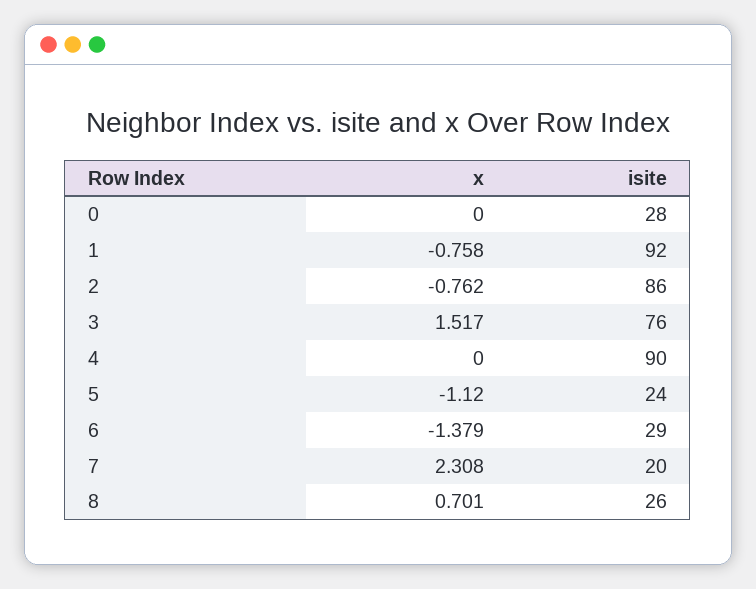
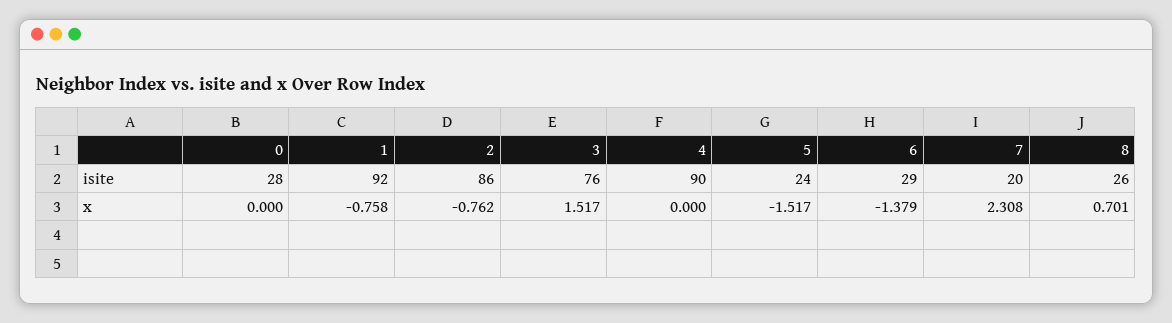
x, 5: -1.12 -> -1.517

